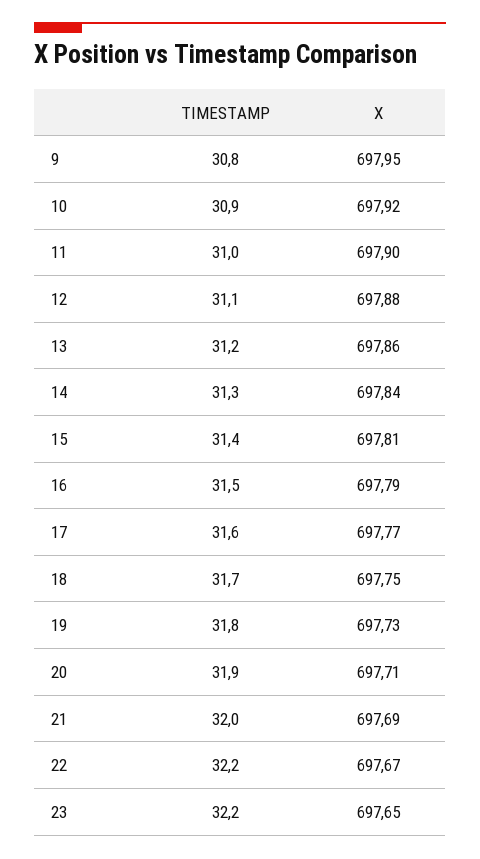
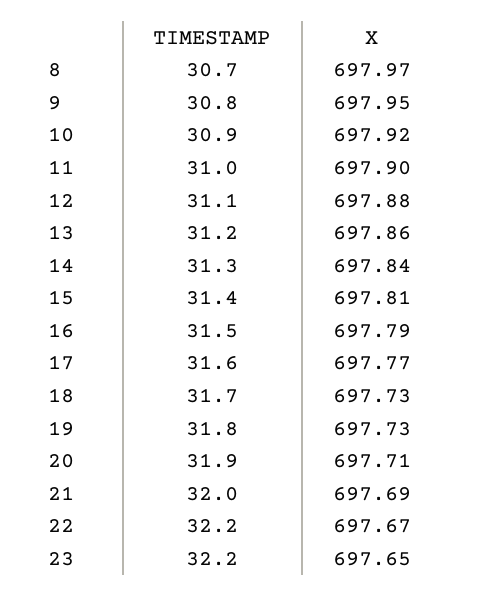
X, 18: 697.75 -> 697.73
TIMESTAMP, 8: none -> 30.7
X, 8: none -> 697.97

